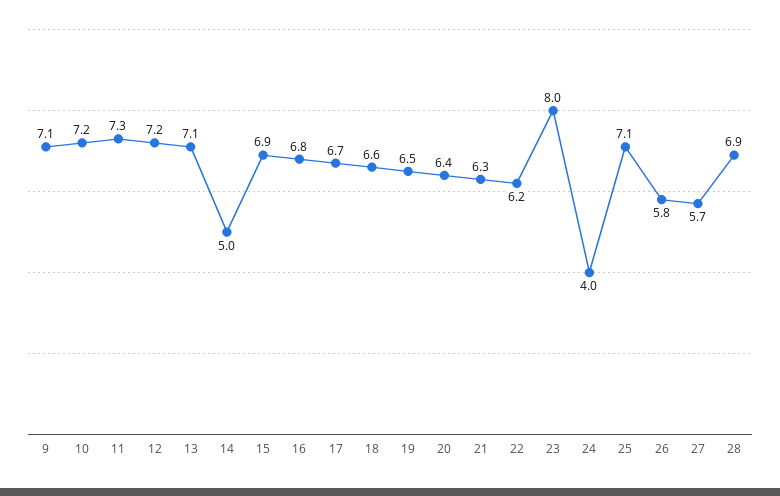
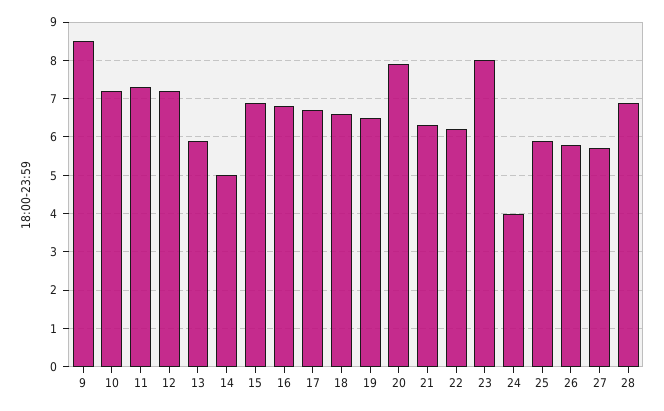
9: 7.1 -> 8.5
13: 7.1 -> 6
20: 6.4 -> 8
25: 7.1 -> 6

